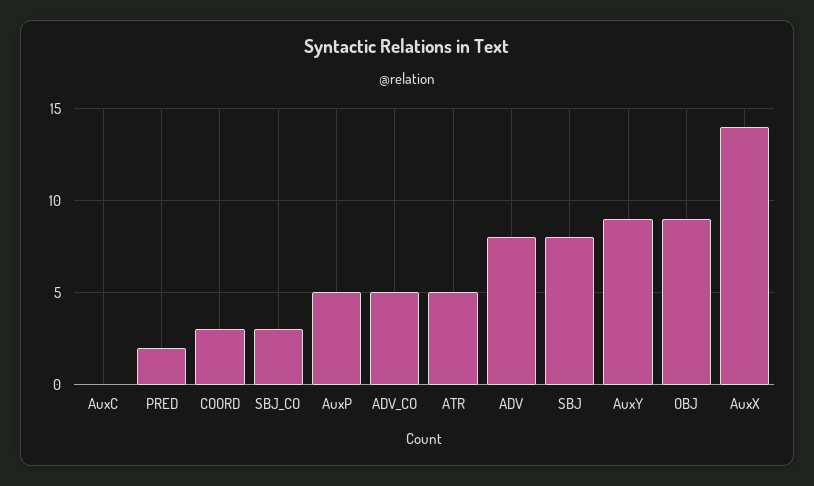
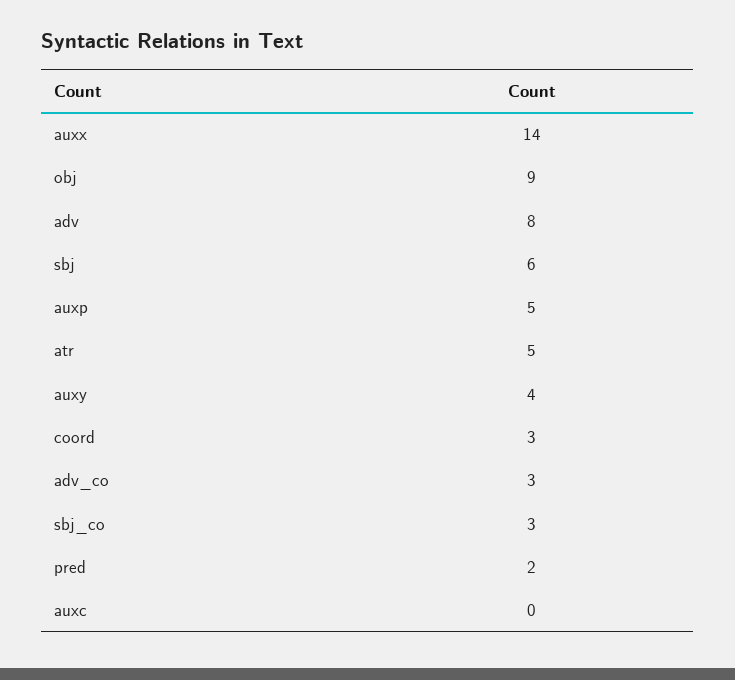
ADV_CO: 5 -> 3
SBJ: 8 -> 6
AuxY: 9 -> 4

